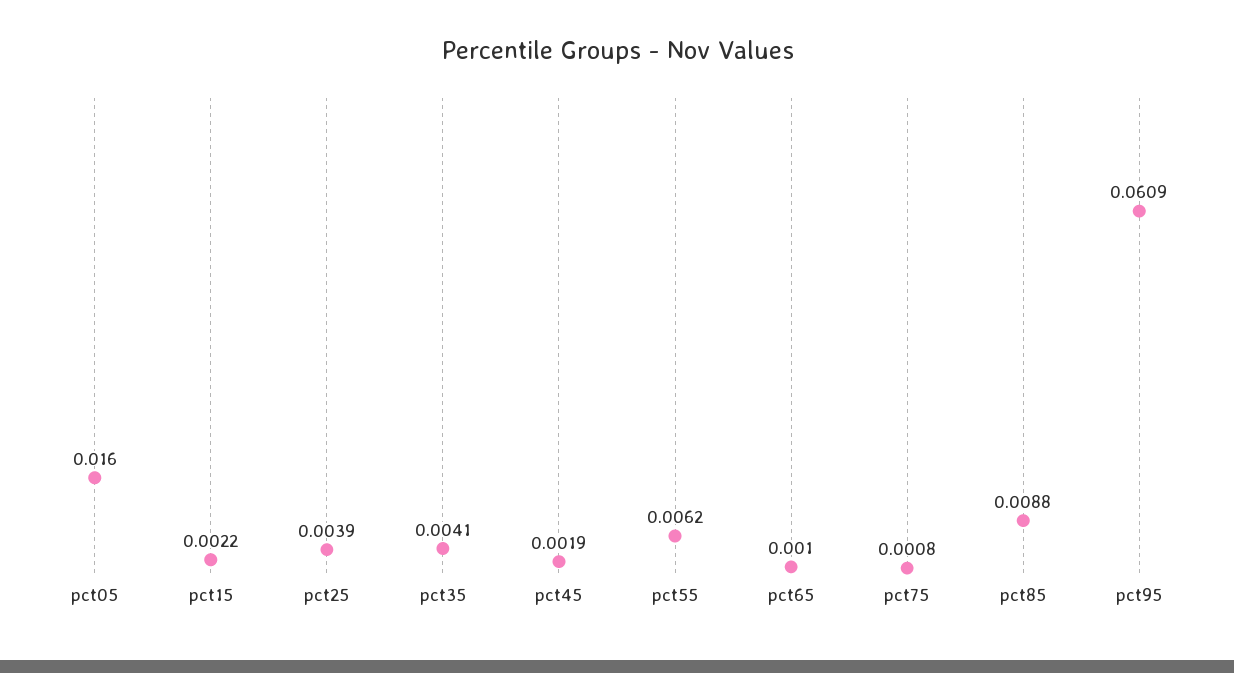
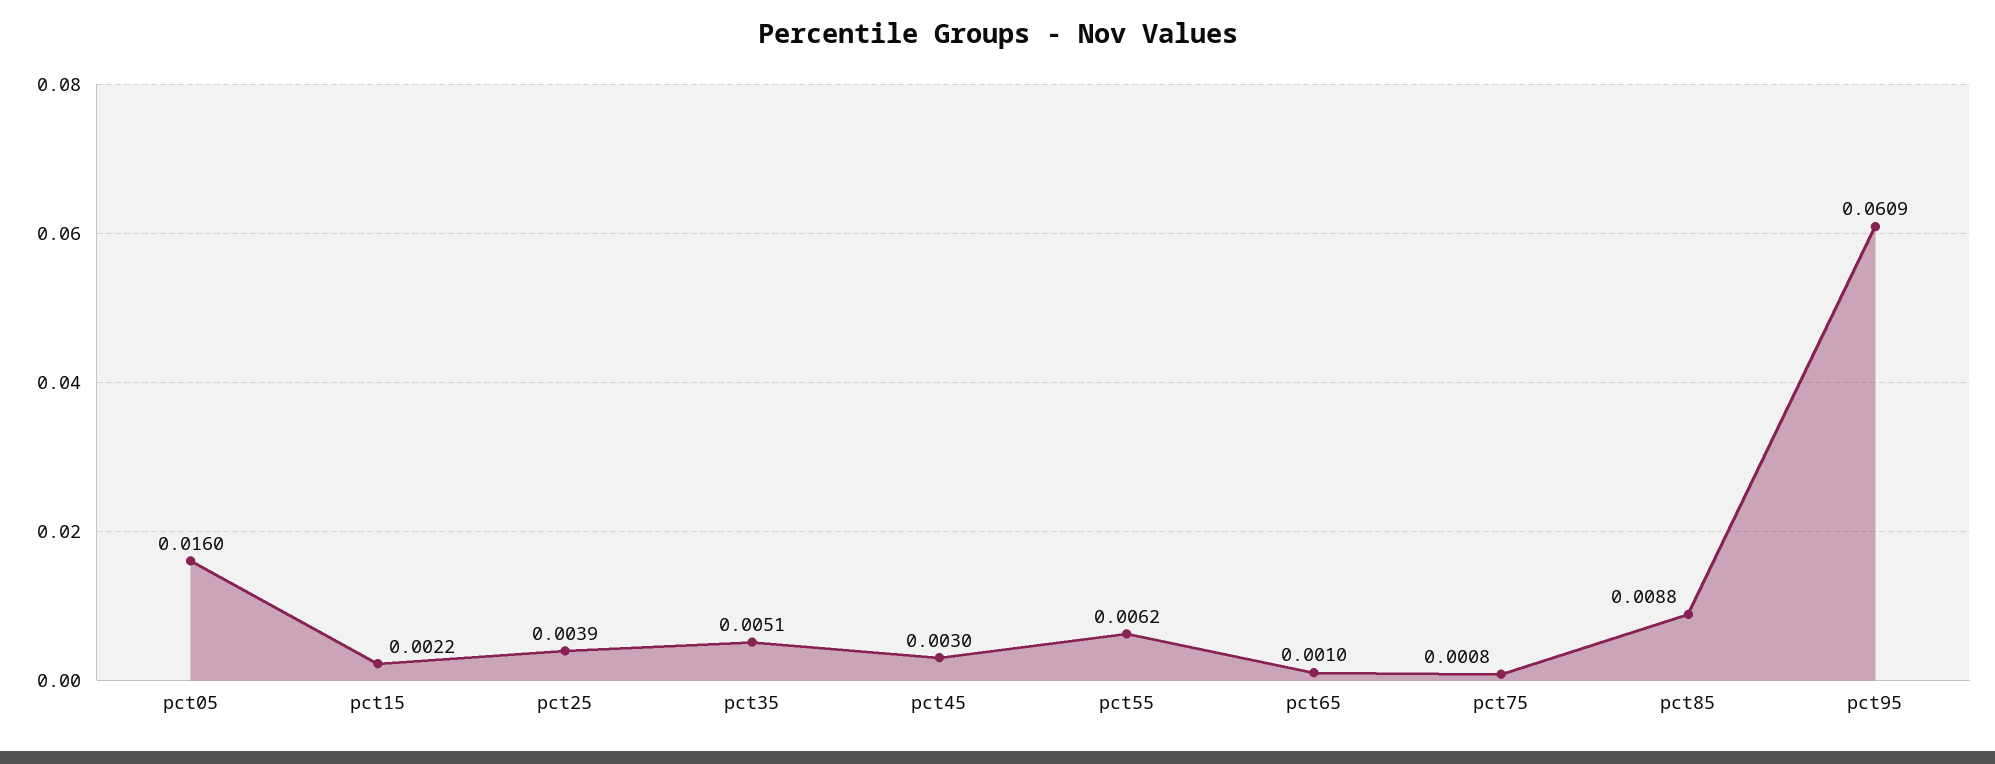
pct35: 0.0041 -> 0.0051
pct45: 0.0019 -> 0.003

